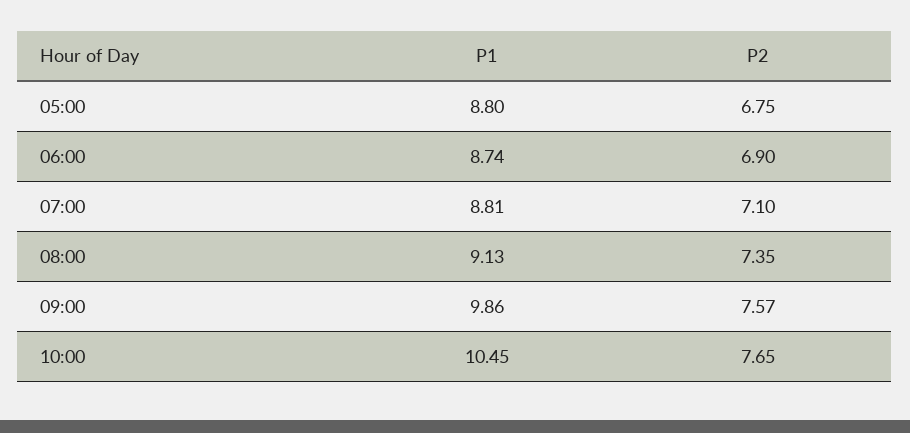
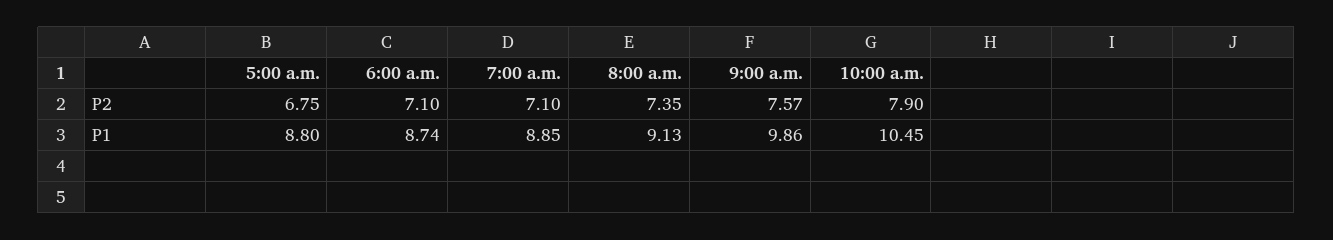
P2, 06:00: 6.9 -> 7.1
P1, 07:00: 8.81 -> 8.85
P2, 10:00: 7.65 -> 7.9

